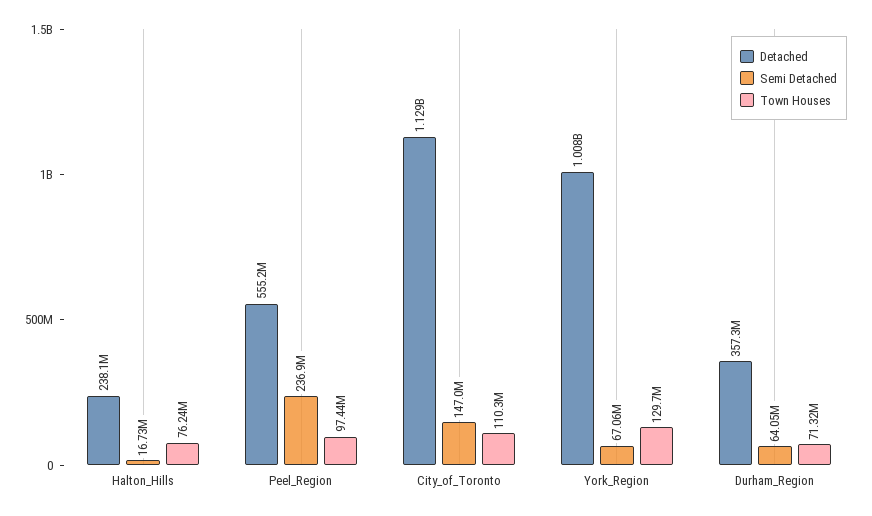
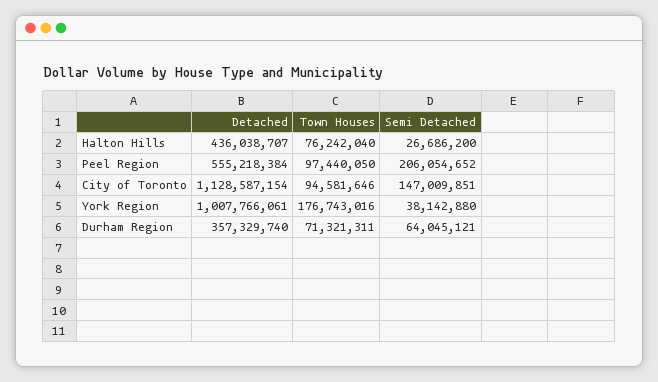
Detached, Halton_Hills: 238100000 -> 436038707
Semi Detached, Halton_Hills: 16730000 -> 26686200
Semi Detached, Peel_Region: 236900000 -> 206054652
Town Houses, City_of_Toronto: 110300000 -> 94581646
Semi Detached, York_Region: 67060000 -> 38142880
Town Houses, York_Region: 129700000 -> 176743016

